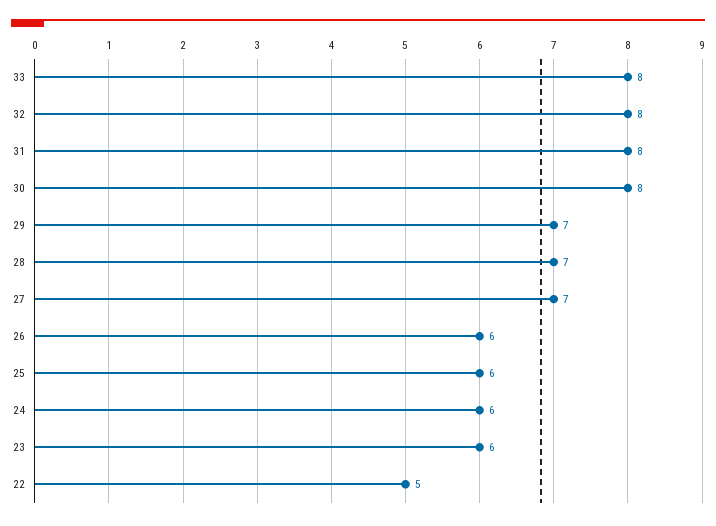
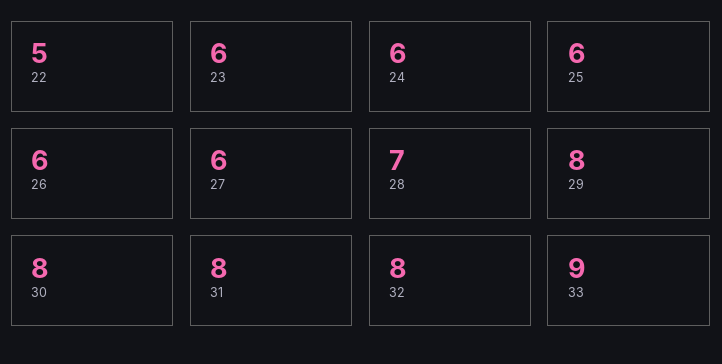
33: 8 -> 9
29: 7 -> 8
27: 7 -> 6

